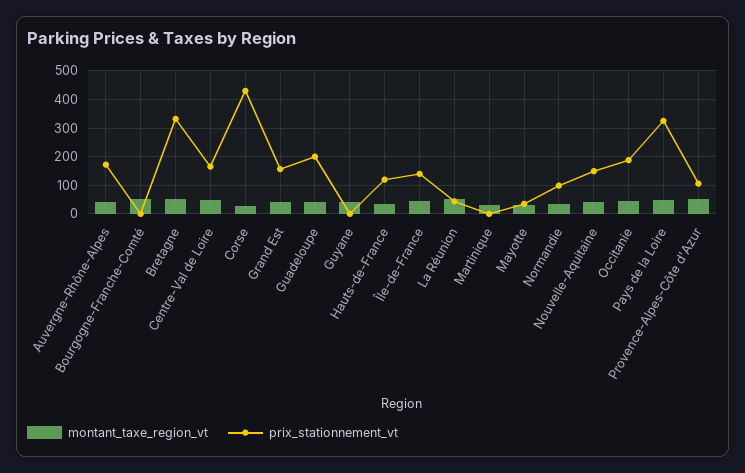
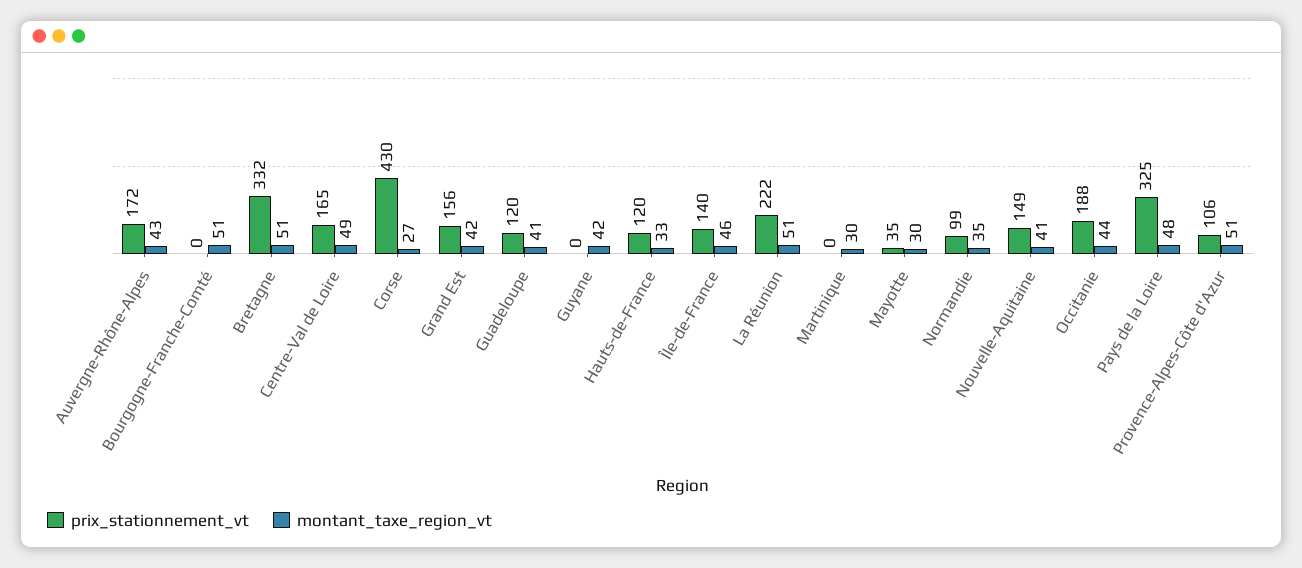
prix_stationnement_vt, Guadeloupe: 200 -> 120
prix_stationnement_vt, La Réunion: 50 -> 222

